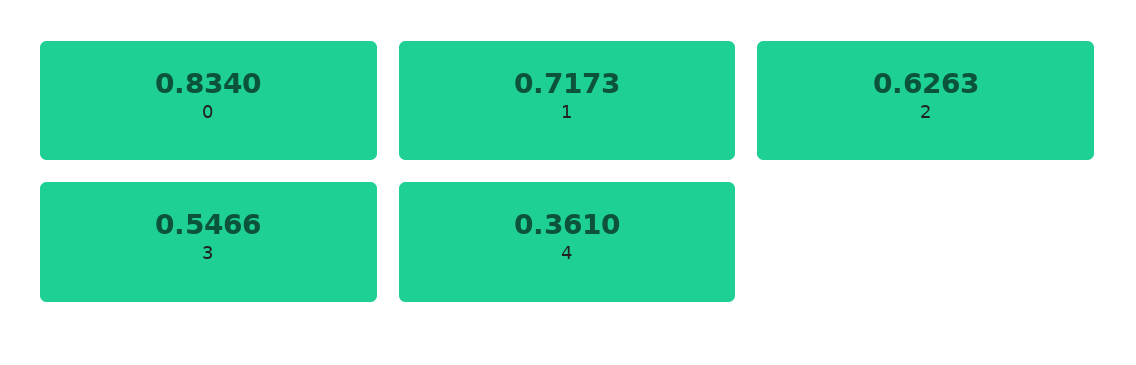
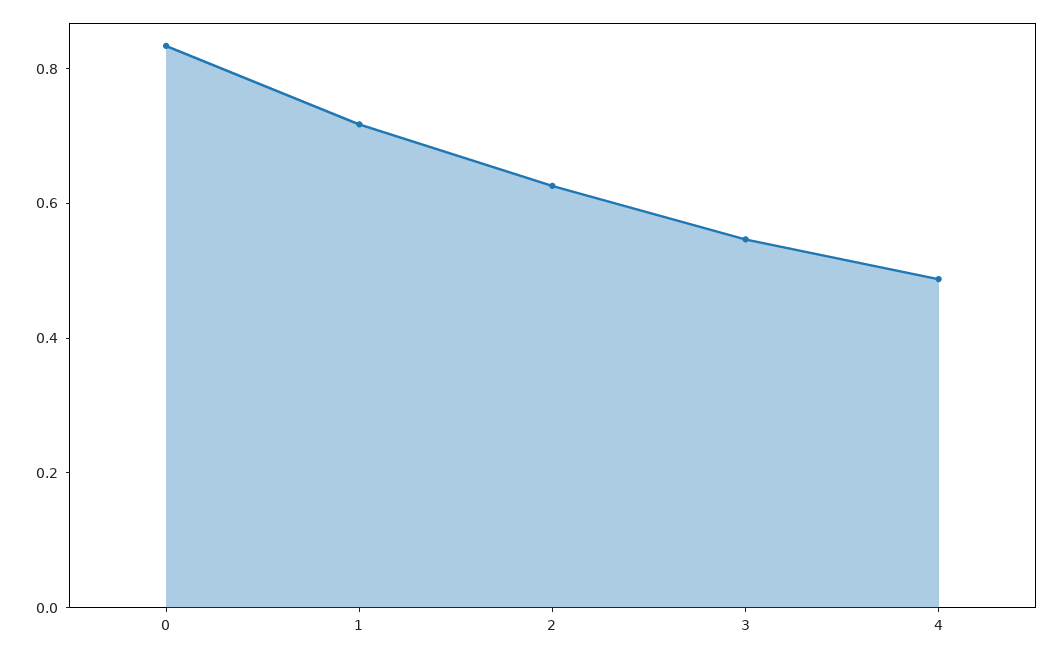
4: 0.361 -> 0.5

